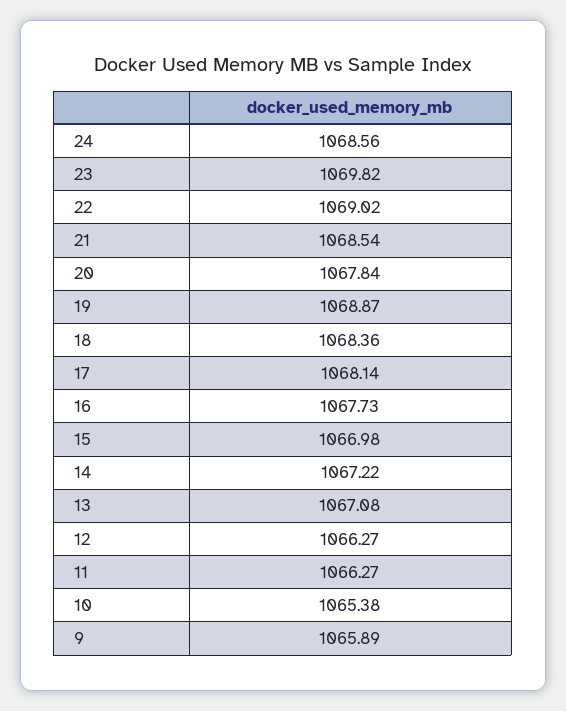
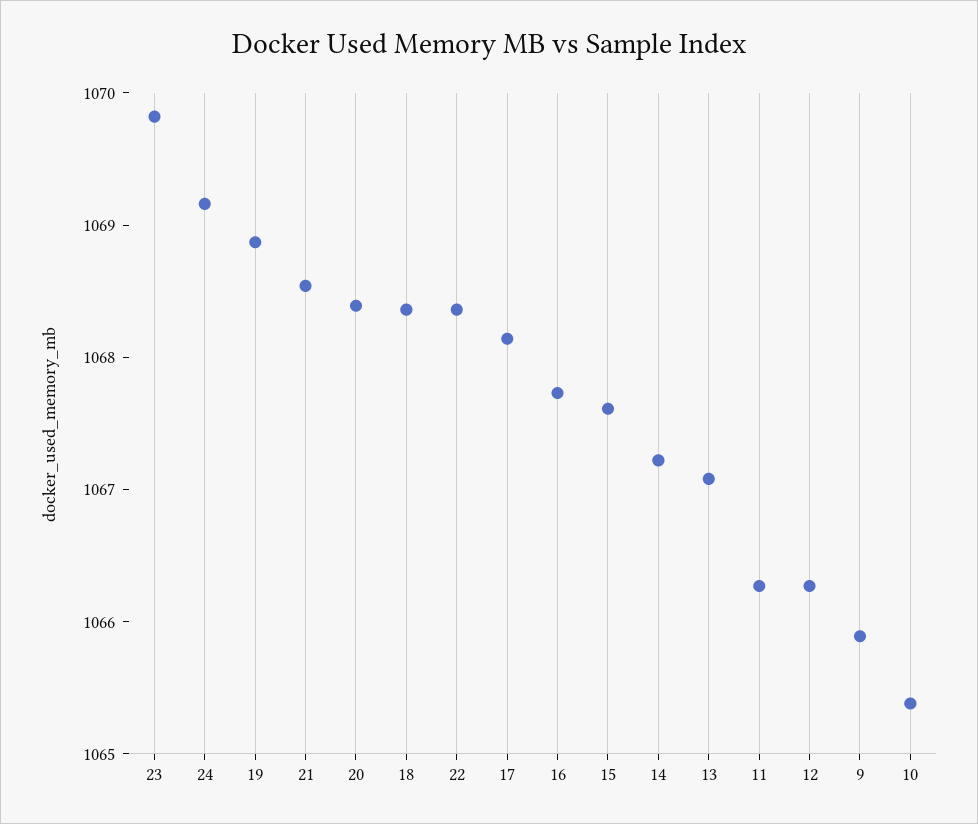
24: 1068.56 -> 1069.2
22: 1069.02 -> 1068.4
20: 1067.84 -> 1068.4
15: 1066.98 -> 1067.6

